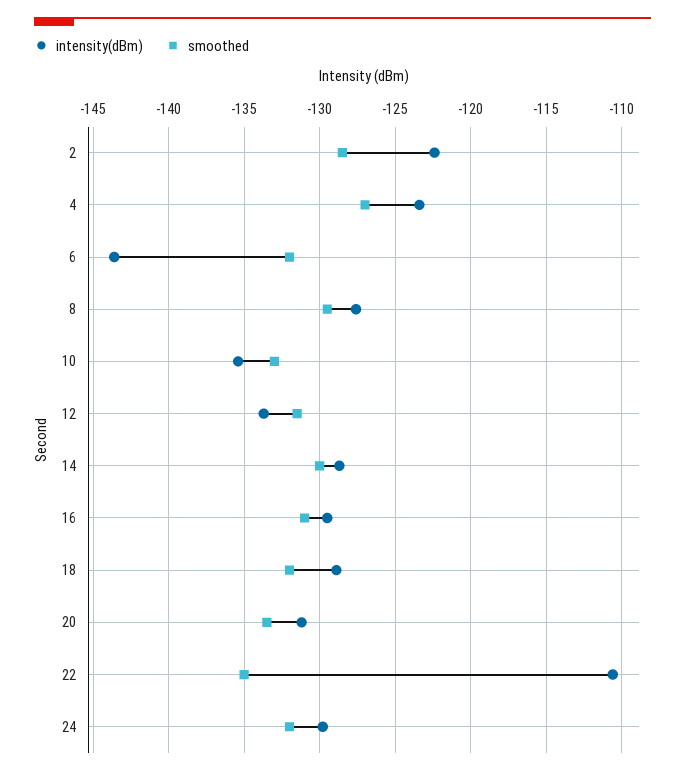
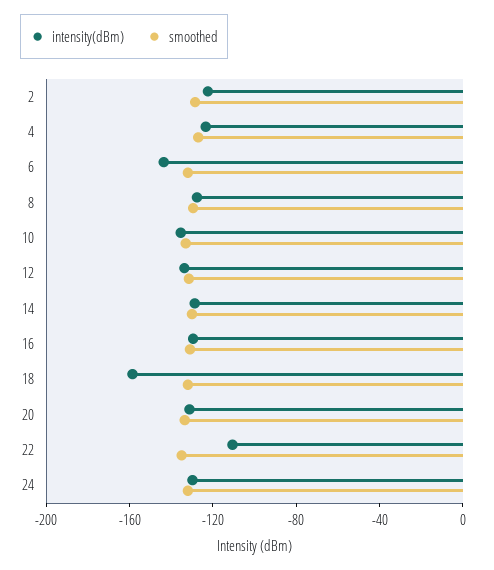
intensity(dBm), 18: -129 -> -160

